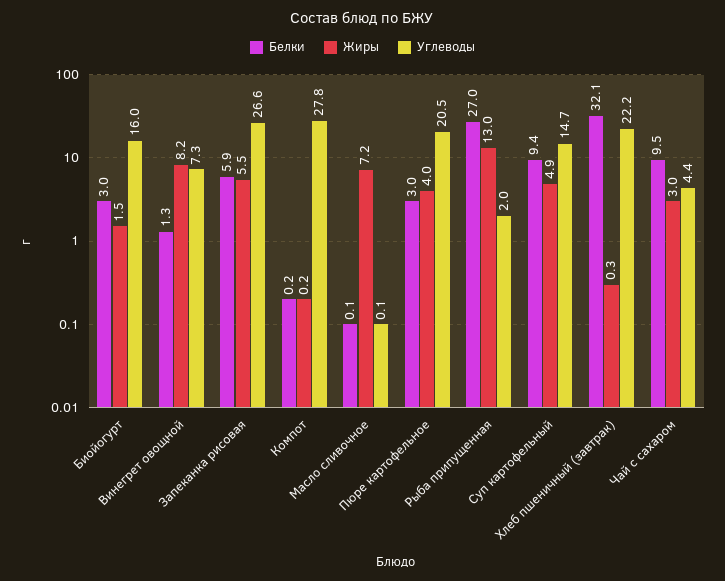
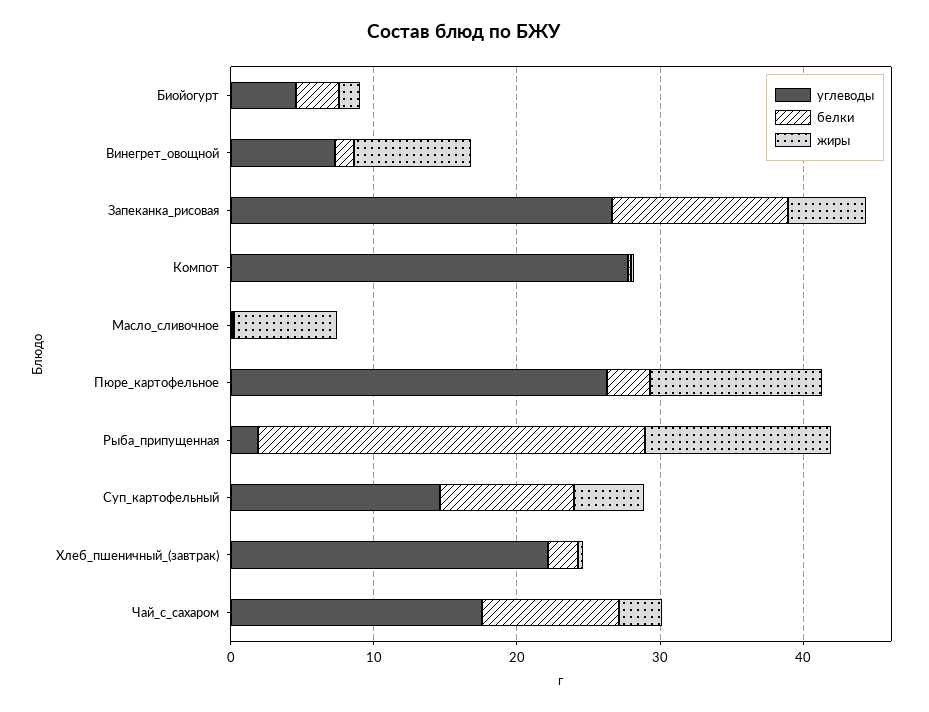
Углеводы, Биойогурт: 16 -> 4
Белки, Запеканка рисовая: 5.9 -> 12
Жиры, Пюре картофельное: 4 -> 12
Углеводы, Пюре картофельное: 20.5 -> 26
Белки, Хлеб пшеничный (завтрак): 32.1 -> 2
Углеводы, Чай с сахаром: 4.4 -> 18

